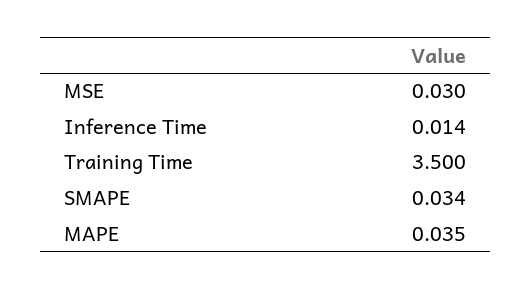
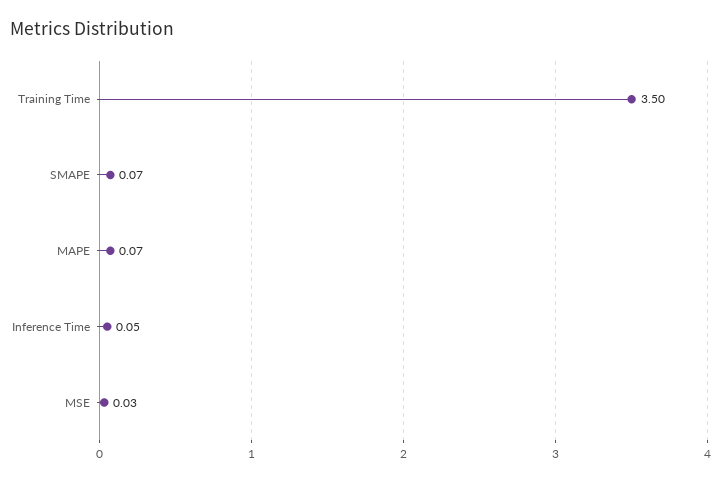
Inference Time: 0.014 -> 0.05
SMAPE: 0.034 -> 0.07
MAPE: 0.035 -> 0.07

